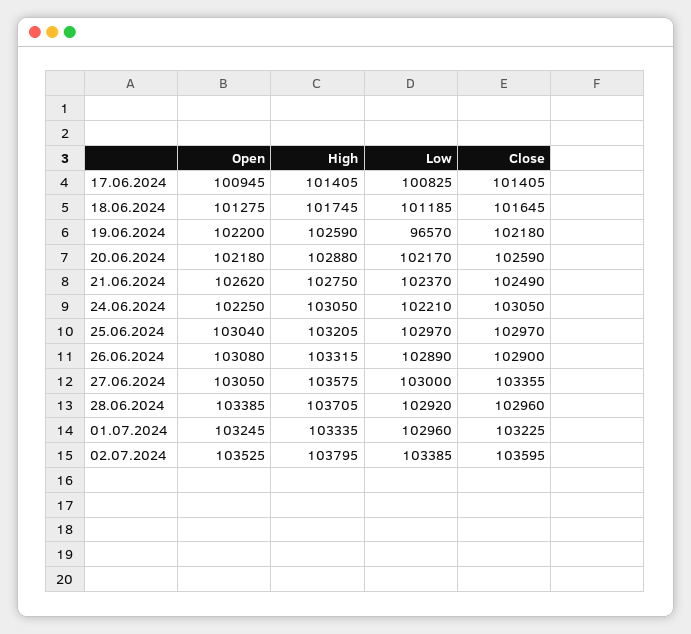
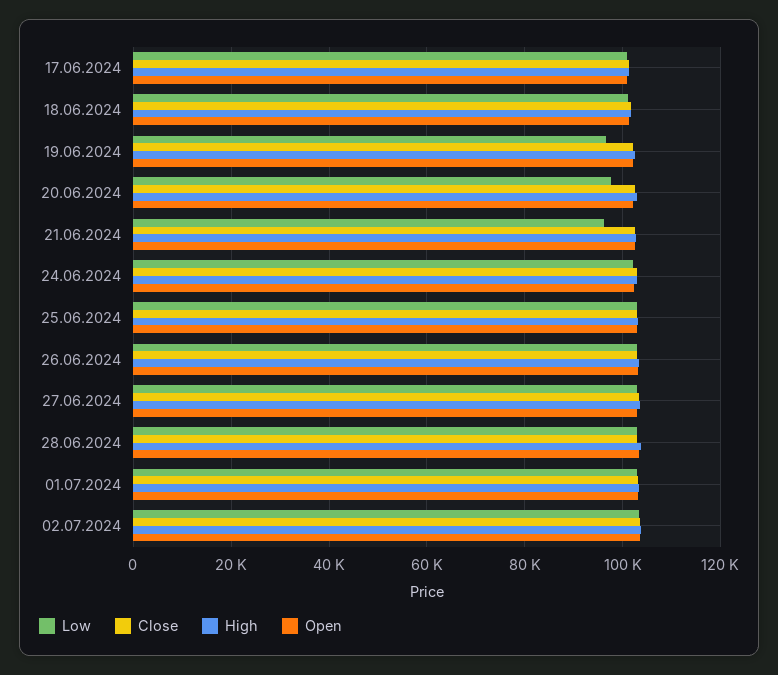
Low, 20.06.2024: 102170 -> 98000
Low, 21.06.2024: 102370 -> 96000

